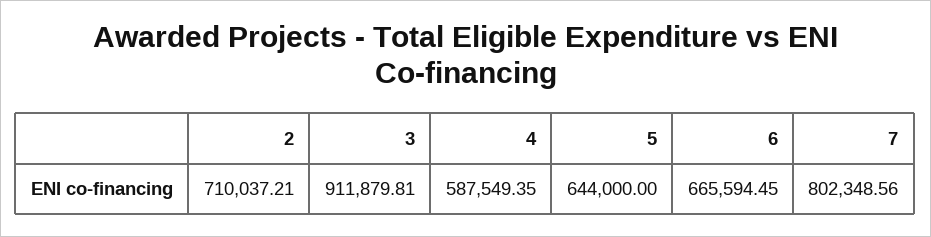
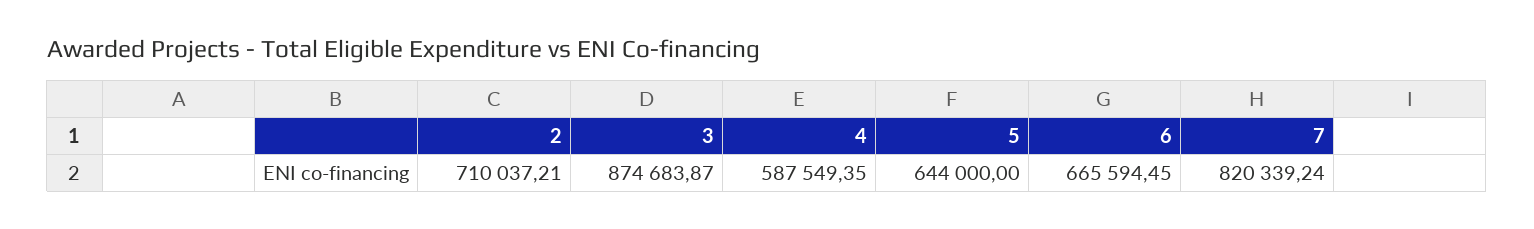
3: 911879.81 -> 874683.87
7: 802348.56 -> 820339.24

